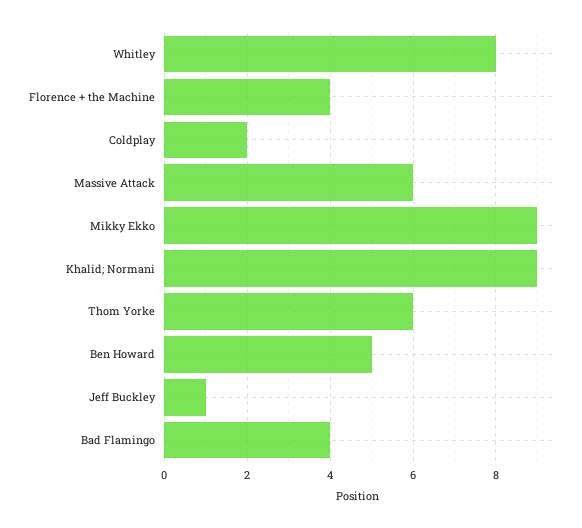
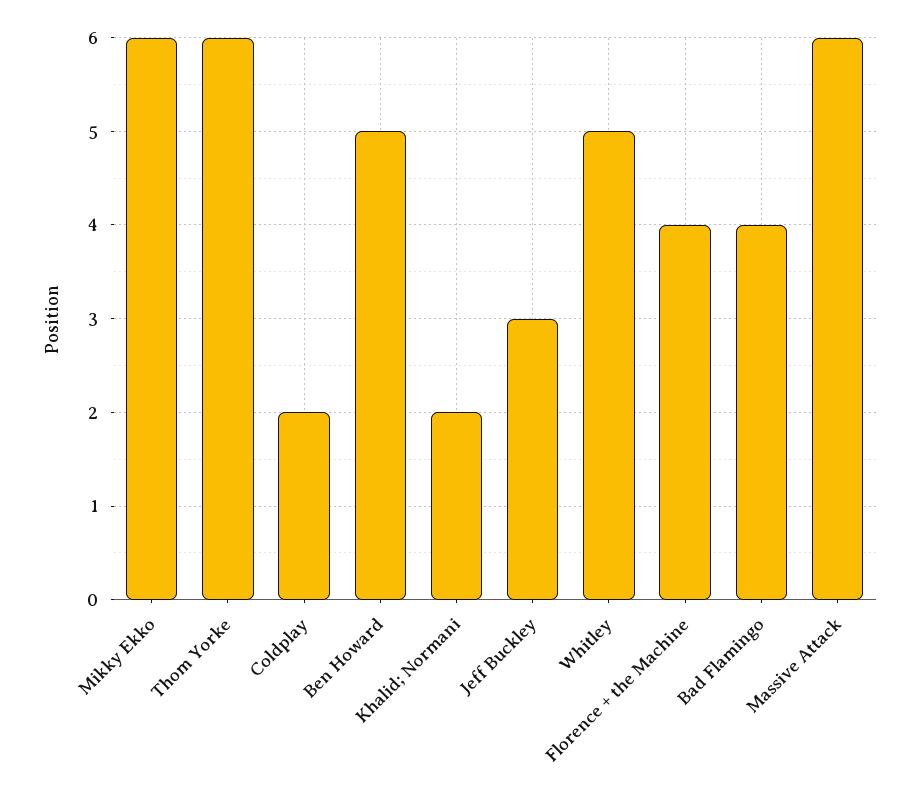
Whitley: 8 -> 5
Mikky Ekko: 9 -> 6
Khalid; Normani: 9 -> 2
Jeff Buckley: 1 -> 3

